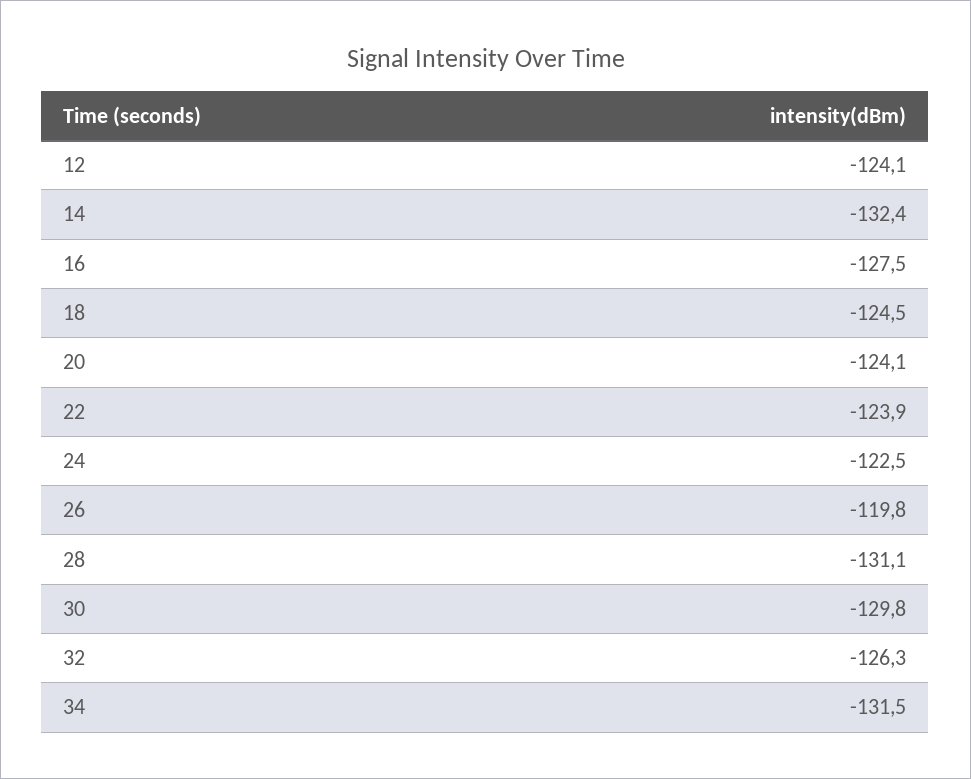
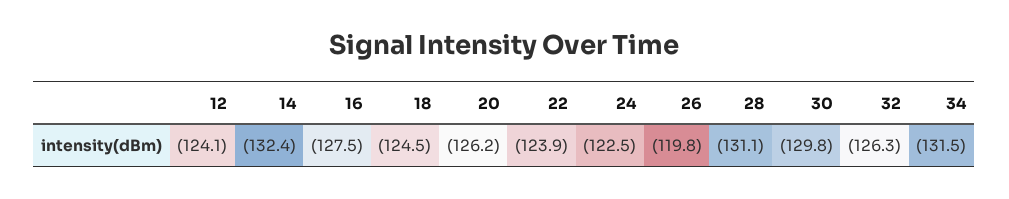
20: -124.1 -> -126.2

